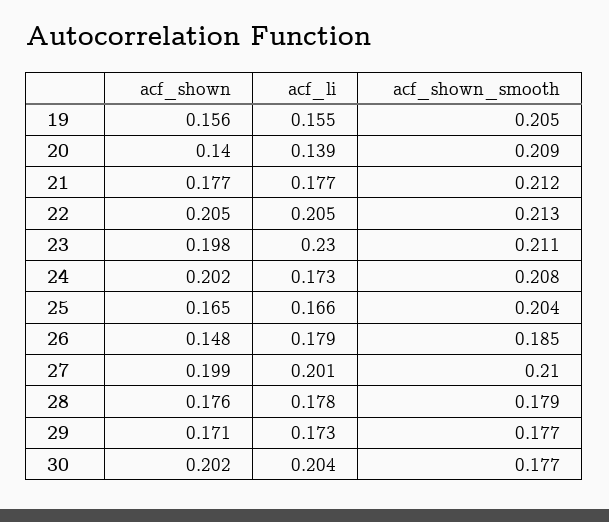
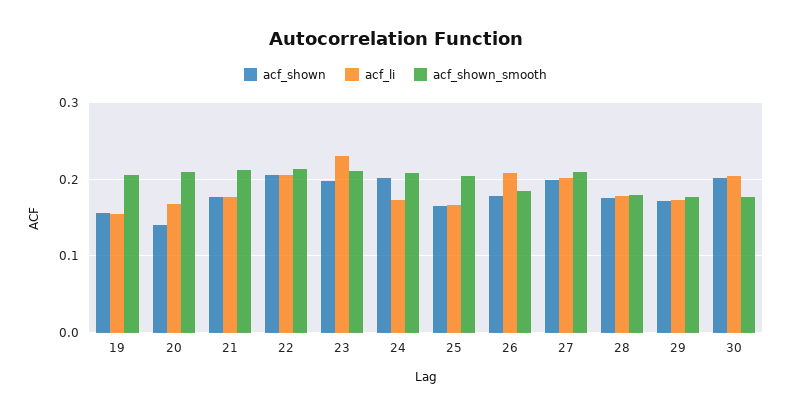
acf_li, 20: 0.139 -> 0.17
acf_shown, 26: 0.148 -> 0.18
acf_li, 26: 0.179 -> 0.21

